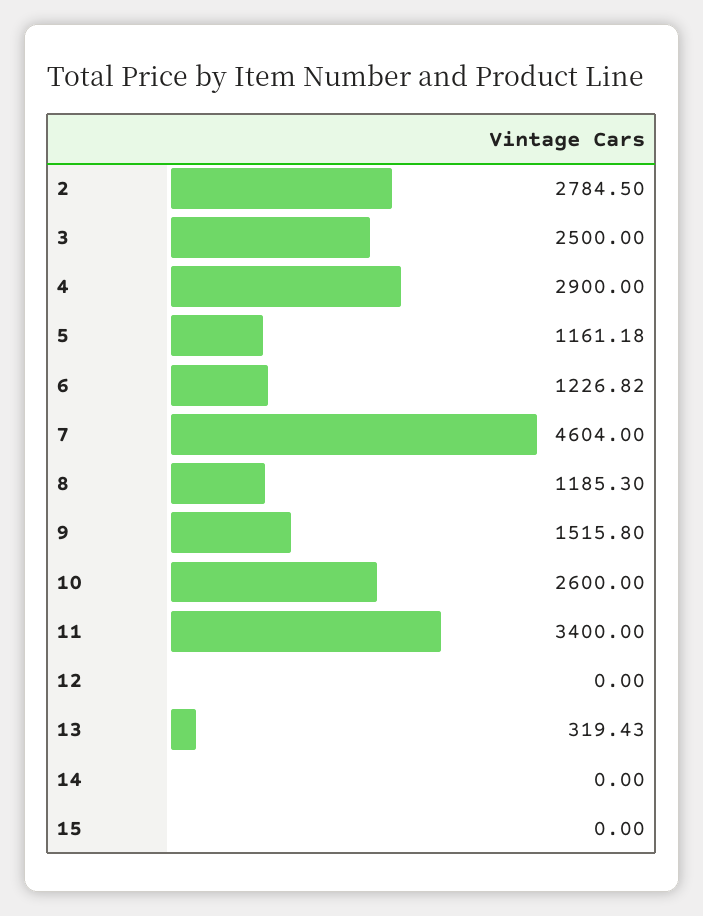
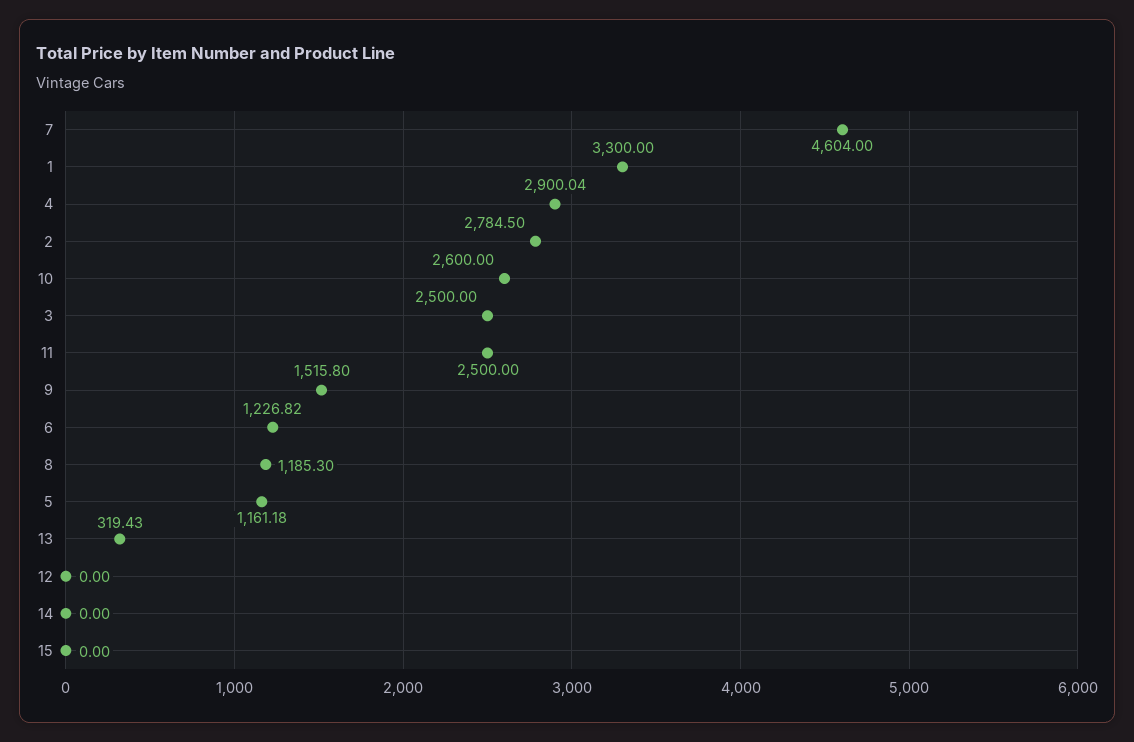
4: 2900 -> 2900.04
11: 3400 -> 2500
1: none -> 3300

